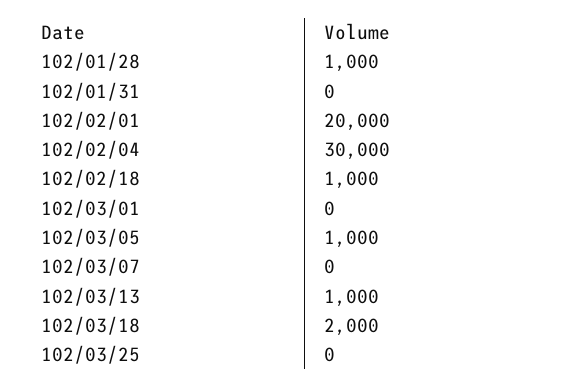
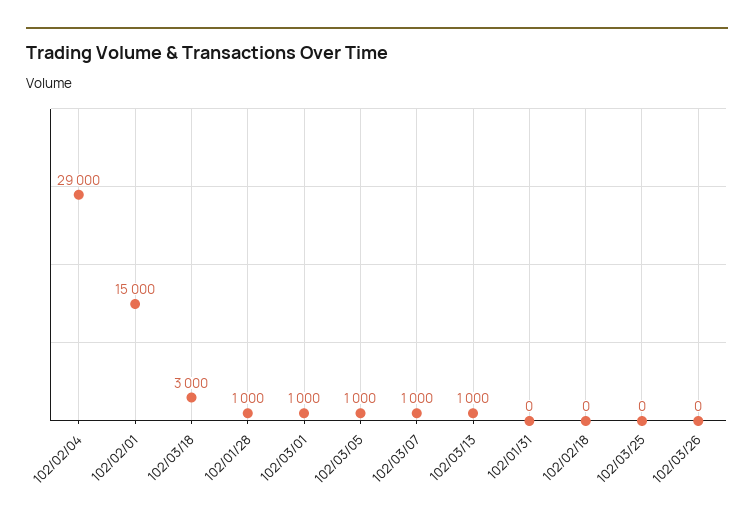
102/02/01: 20000 -> 15000
102/02/04: 30000 -> 29000
102/02/18: 1000 -> 0
102/03/01: 0 -> 1000
102/03/07: 0 -> 1000
102/03/18: 2000 -> 3000
102/03/26: none -> 0

